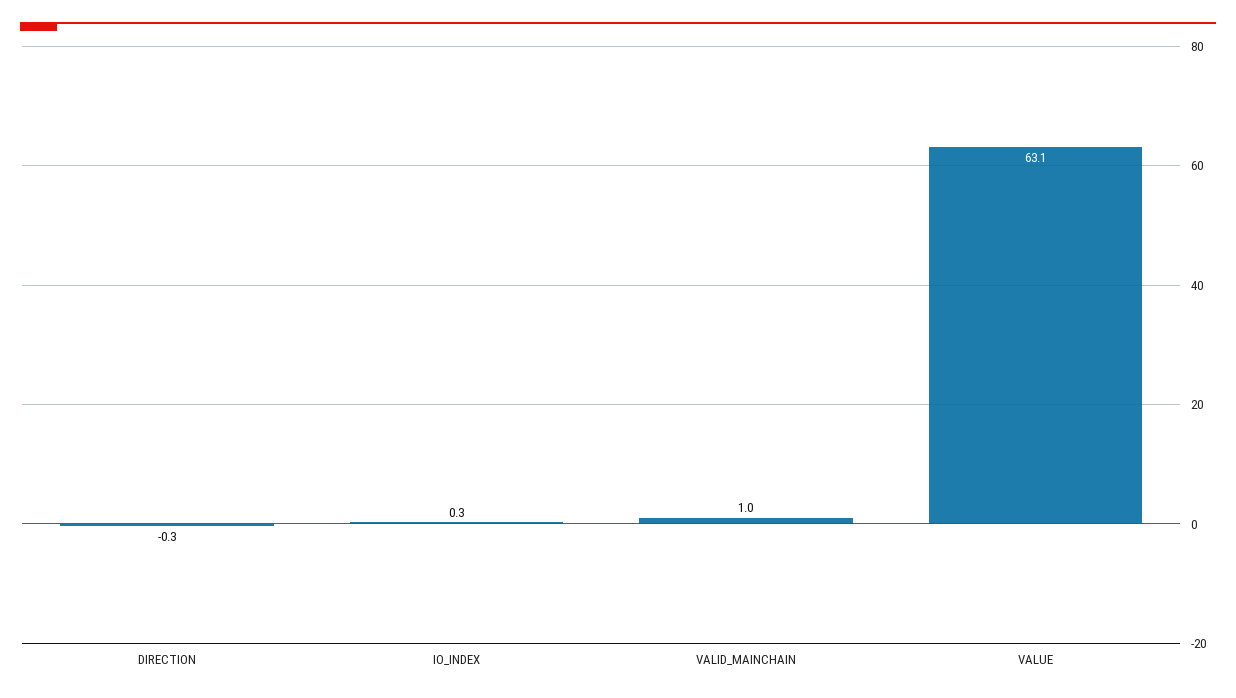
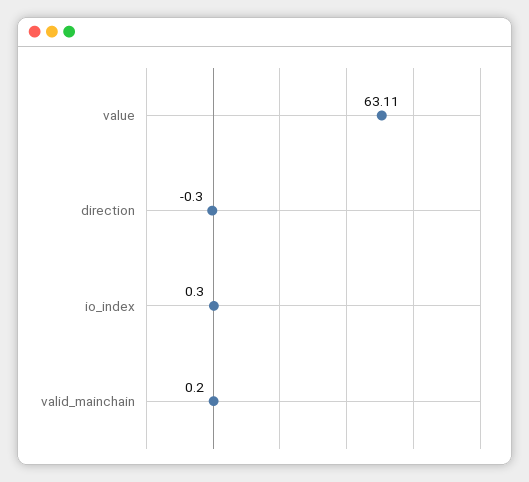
VALID_MAINCHAIN: 1 -> 0.2

